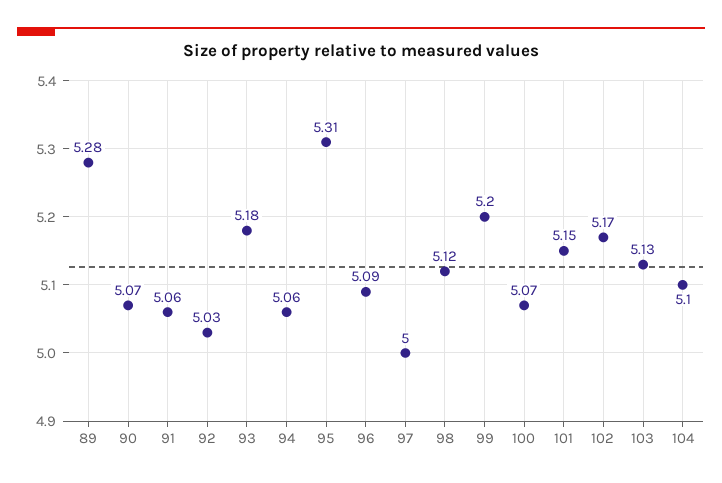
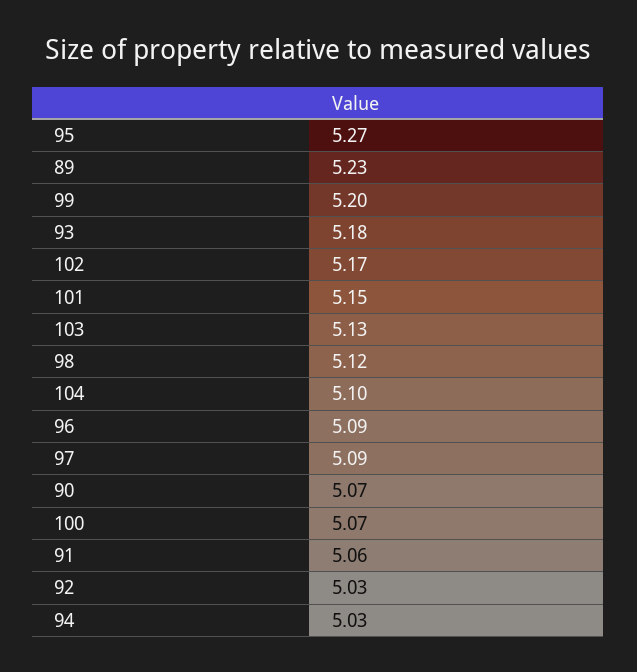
89: 5.28 -> 5.23
94: 5.06 -> 5.03
95: 5.31 -> 5.27
97: 5 -> 5.09

